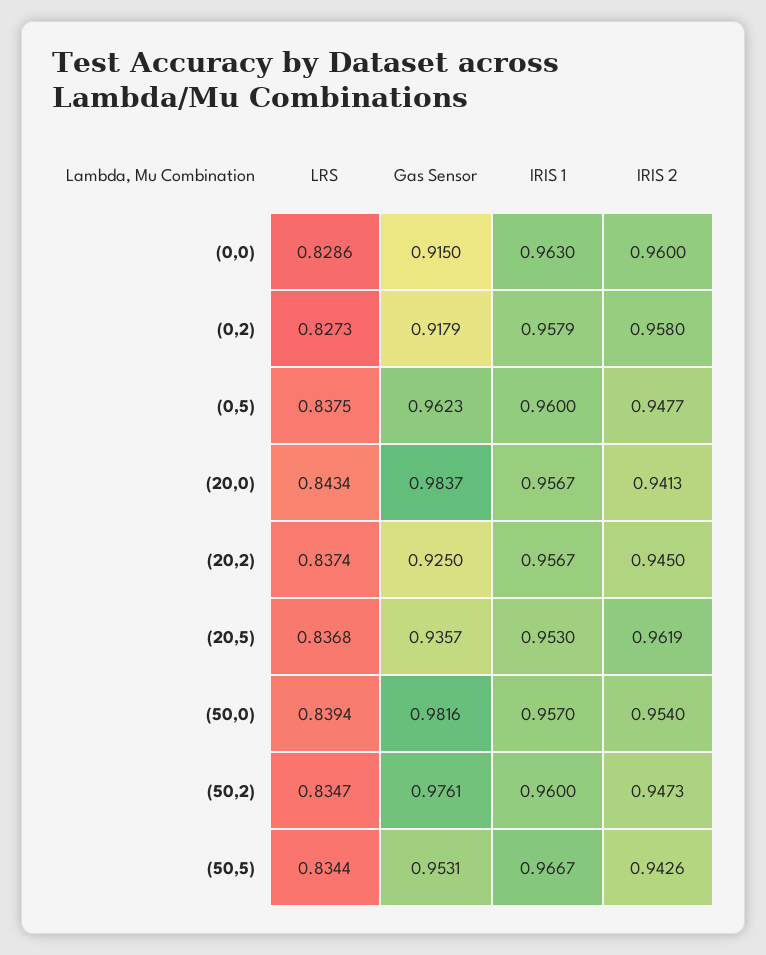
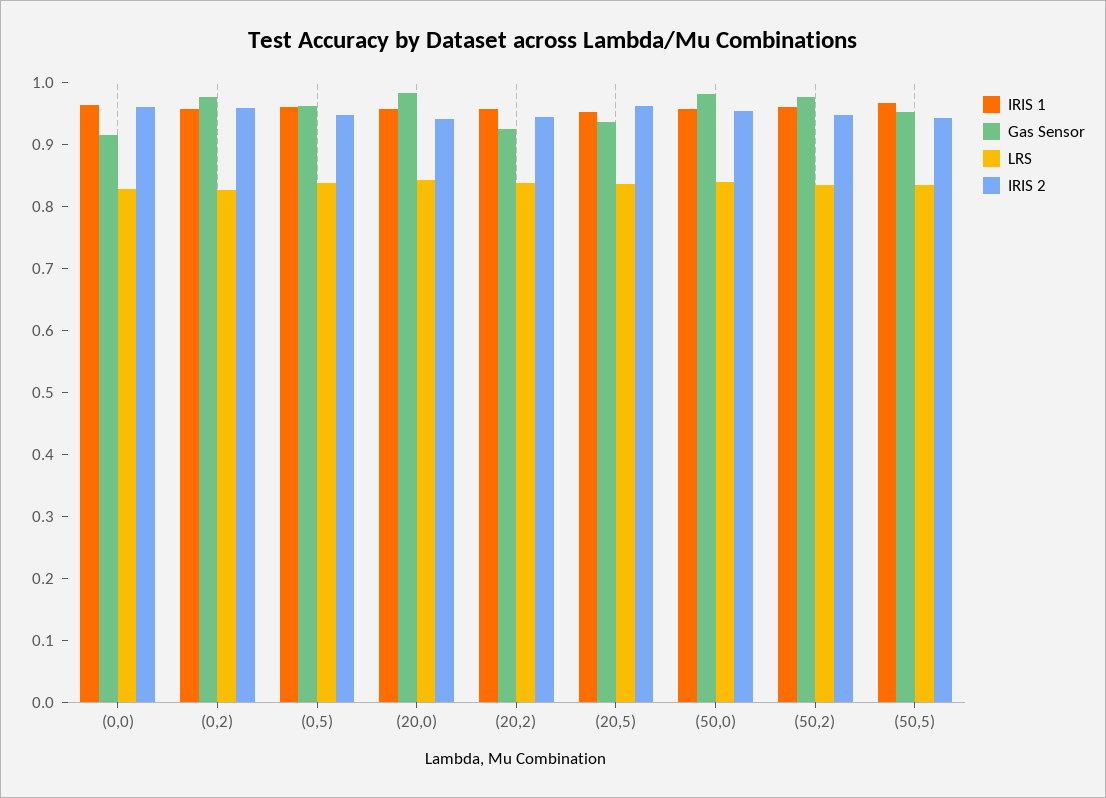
Gas Sensor, (0,2): 0.9179 -> 0.98

